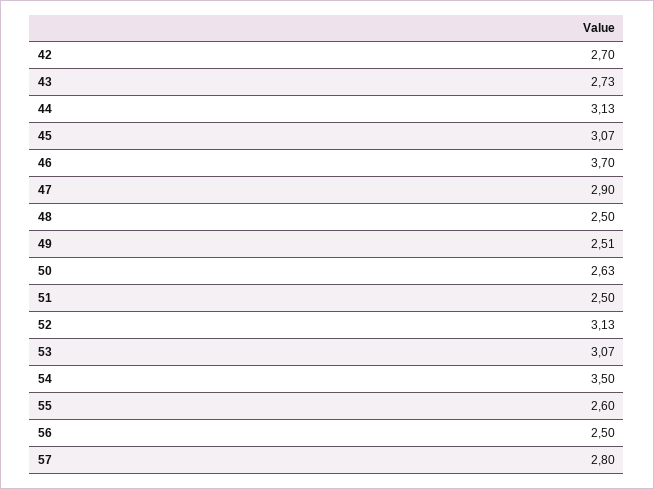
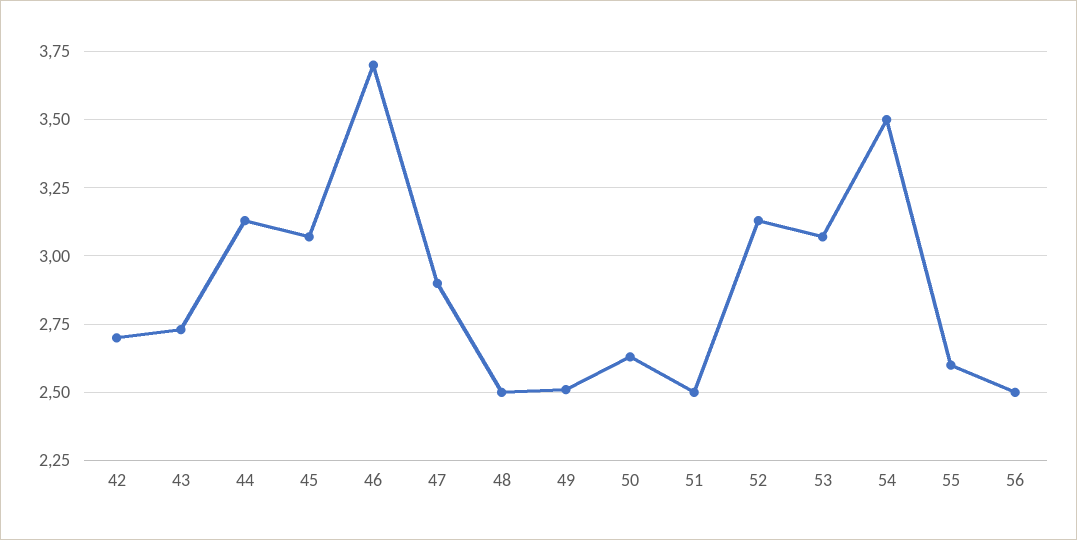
57: 2.8 -> none

